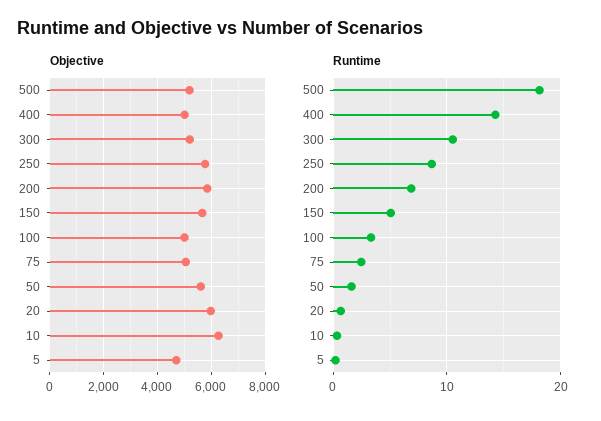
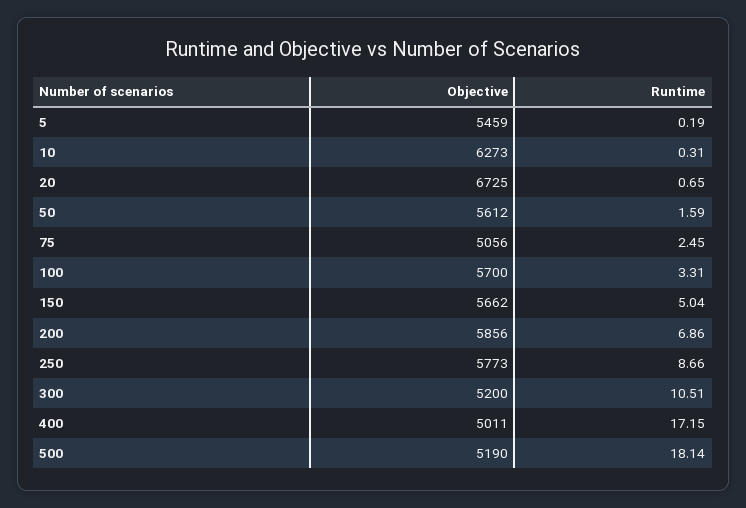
Objective, 100: 5000 -> 5700
Objective, 20: 6000 -> 6725
Objective, 5: 4750 -> 5459
Runtime, 400: 14 -> 17.15

